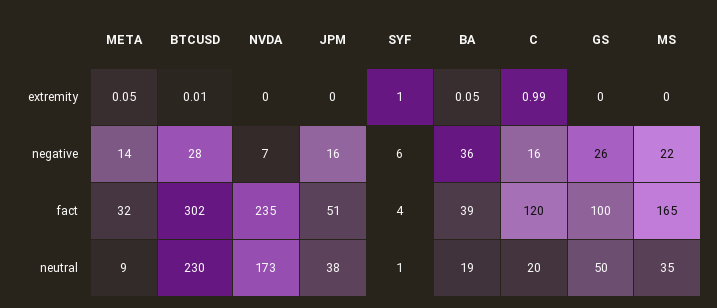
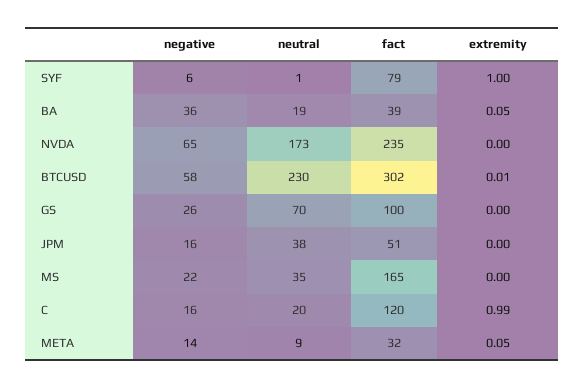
BTCUSD, negative: 28 -> 58
NVDA, negative: 7 -> 65
SYF, fact: 4 -> 79
GS, neutral: 50 -> 70

